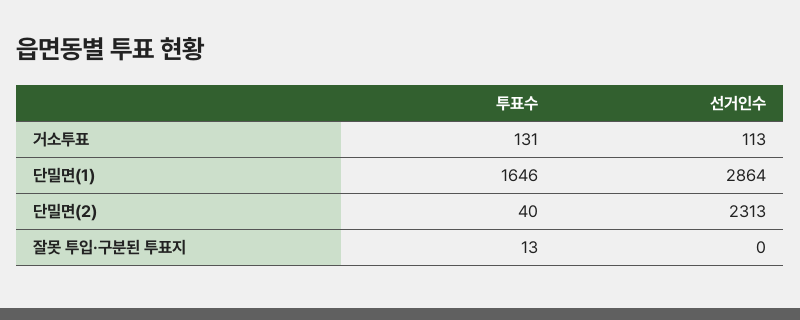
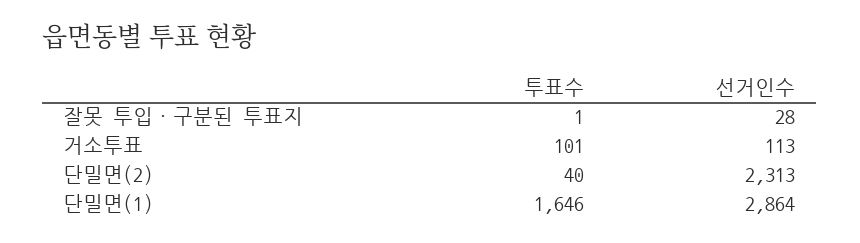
투표수, 거소투표: 131 -> 101
투표수, 잘못 투입·구분된 투표지: 13 -> 1
선거인수, 잘못 투입·구분된 투표지: 0 -> 28

